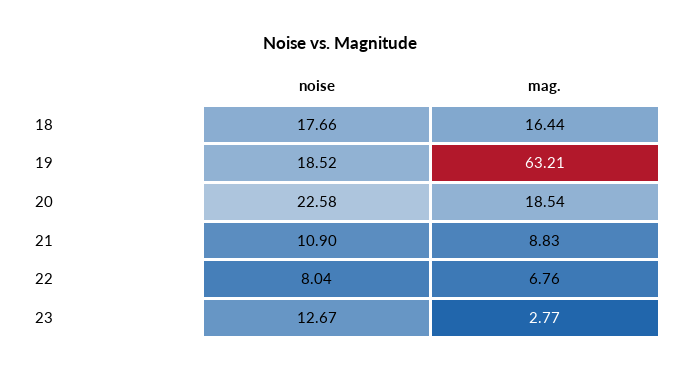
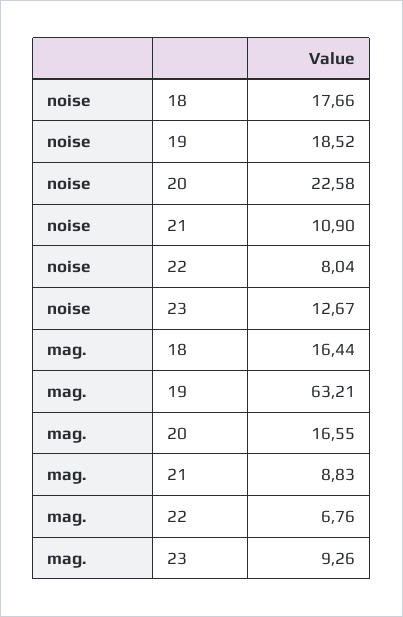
mag., 20: 18.54 -> 16.55
mag., 23: 2.77 -> 9.26

